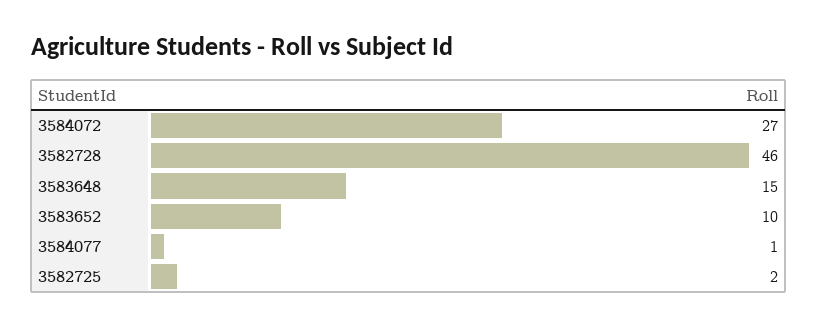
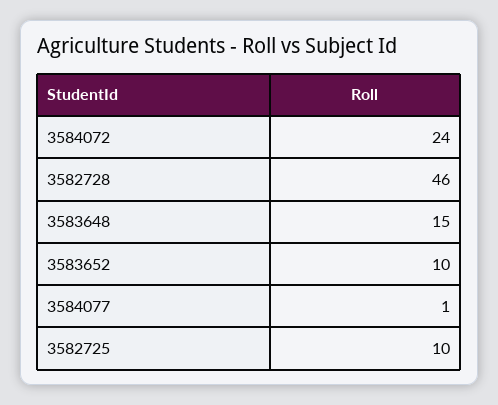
3584072: 27 -> 24
3582725: 2 -> 10

